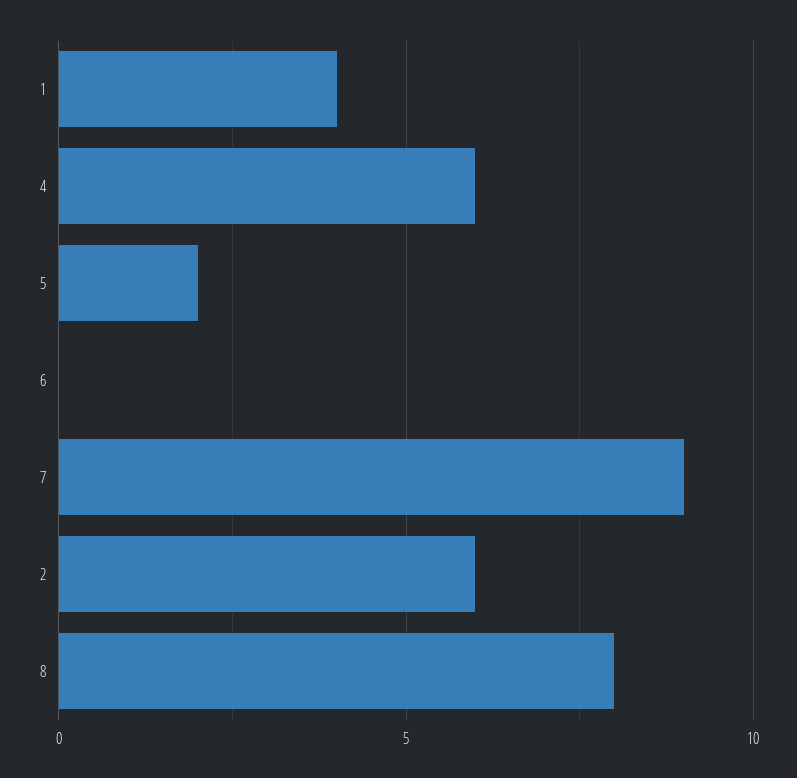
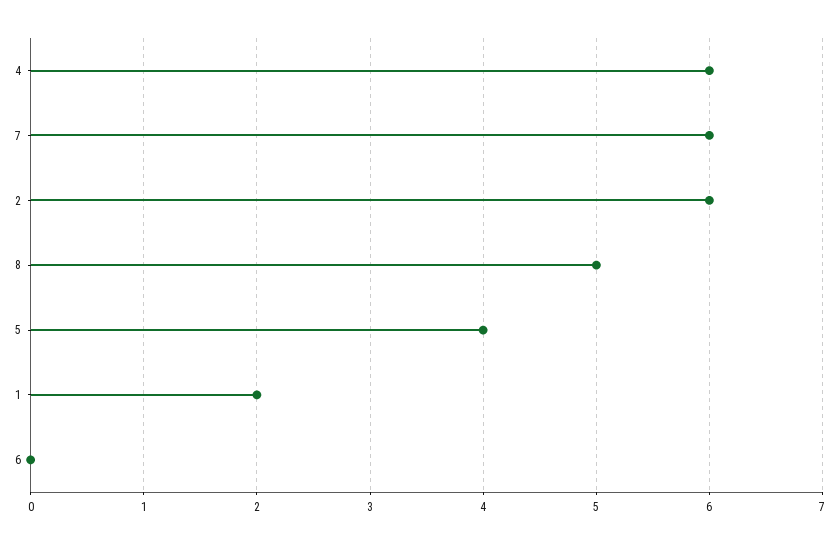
1: 4 -> 2
5: 2 -> 4
7: 9 -> 6
8: 8 -> 5

